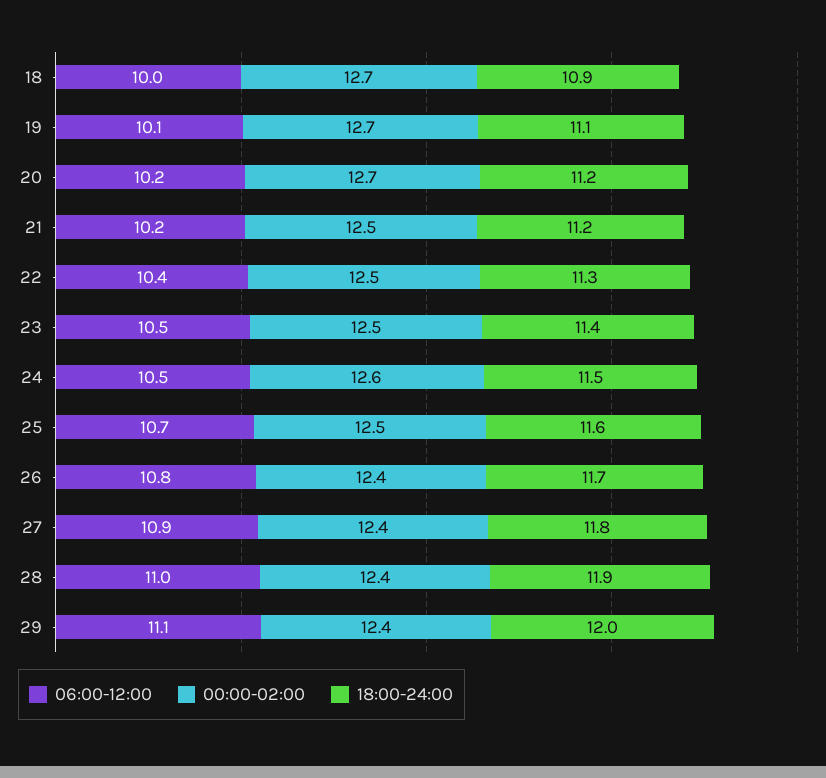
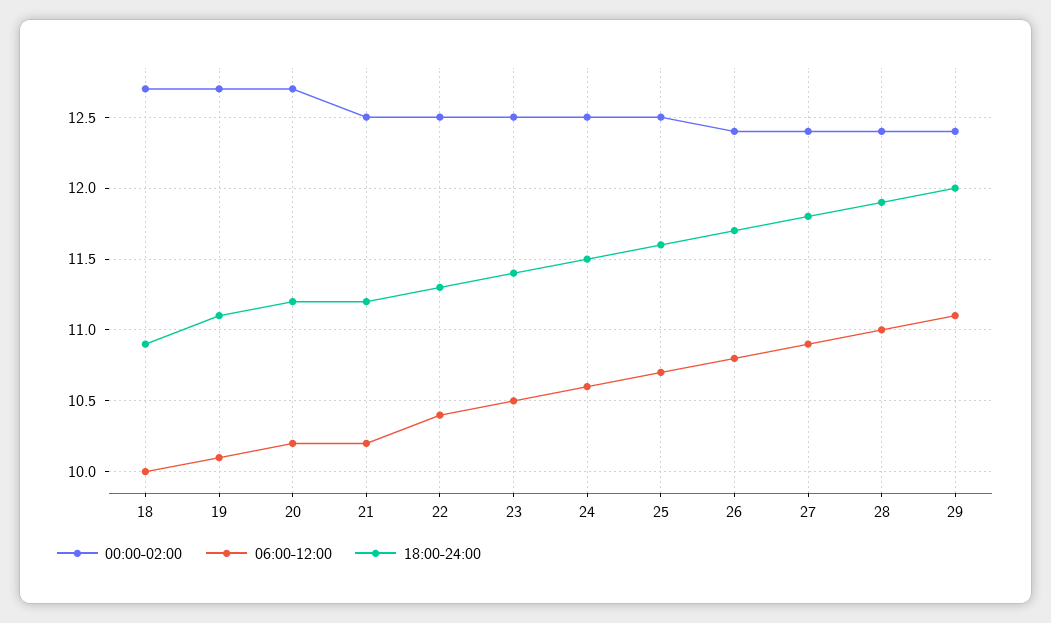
06:00-12:00, 24: 10.5 -> 10.6
00:00-02:00, 24: 12.6 -> 12.5

